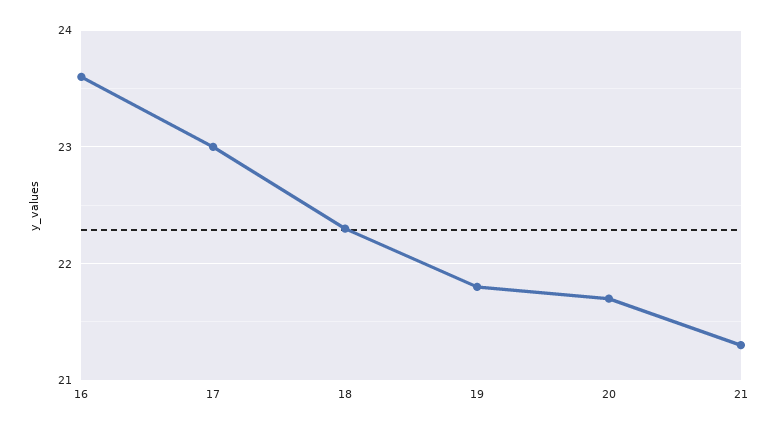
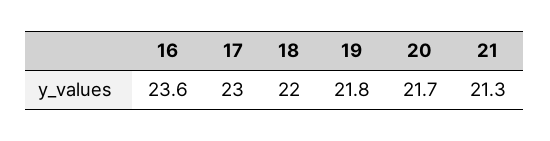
18: 22.3 -> 22

